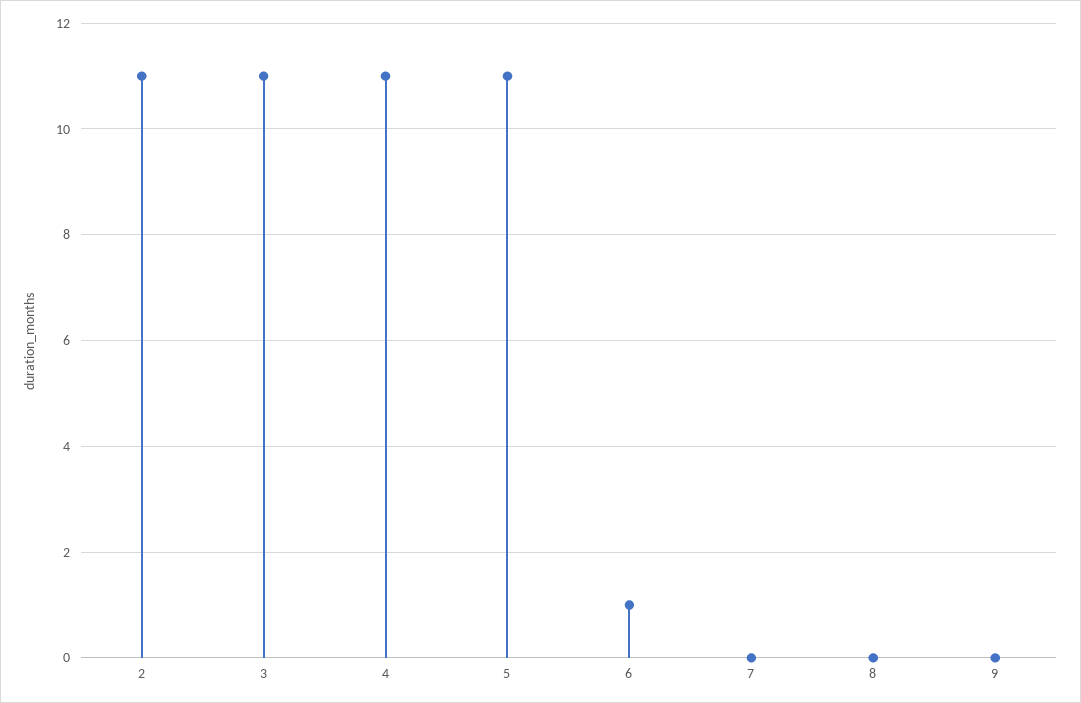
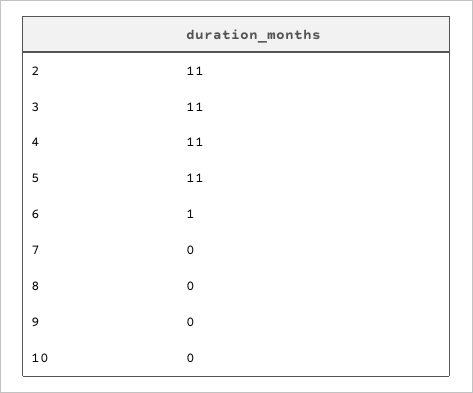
10: none -> 0

